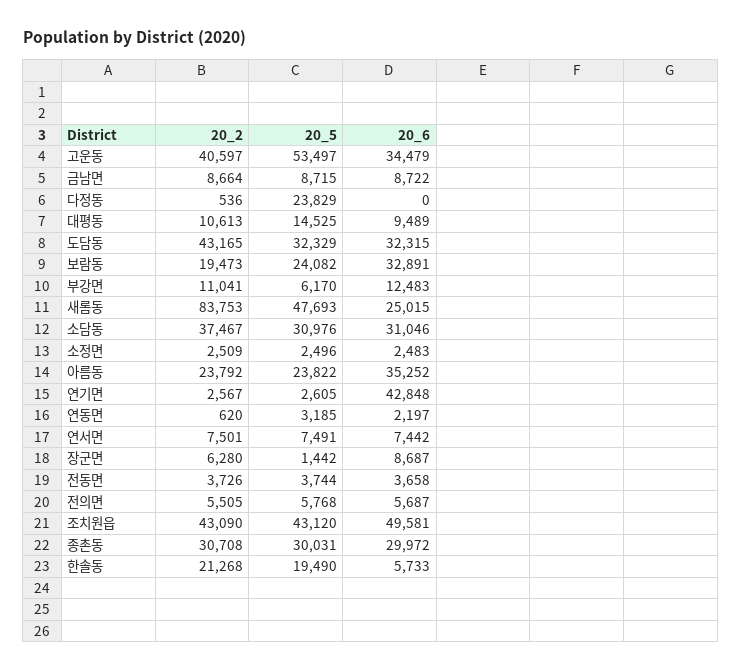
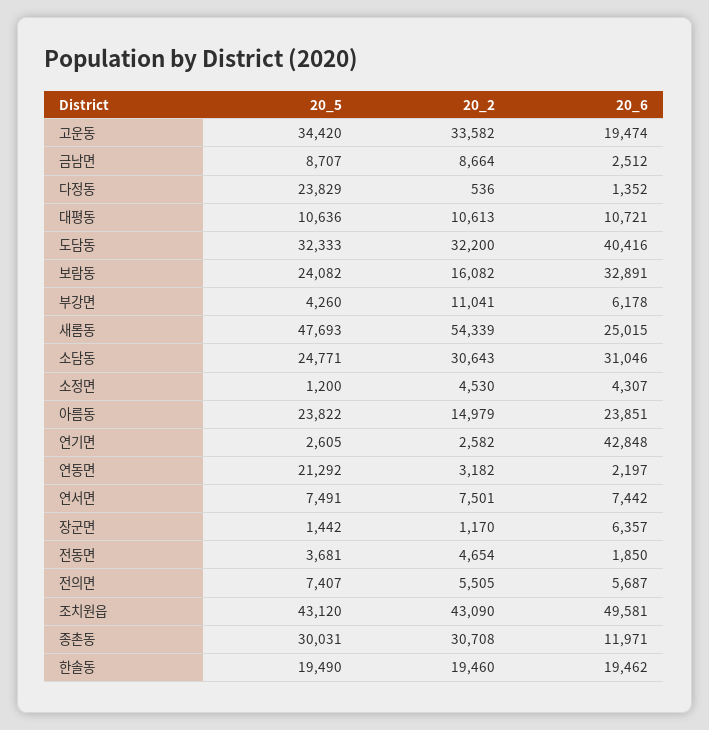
20_2, 고운동: 40597 -> 33582
20_5, 고운동: 53497 -> 34420
20_6, 고운동: 34479 -> 19474
20_5, 금남면: 8715 -> 8707
20_6, 금남면: 8722 -> 2512
20_6, 다정동: 0 -> 1352
20_5, 대평동: 14525 -> 10636
20_6, 대평동: 9489 -> 10721
20_2, 도담동: 43165 -> 32200
20_5, 도담동: 32329 -> 32333
20_6, 도담동: 32315 -> 40416
20_2, 보람동: 19473 -> 16082
20_5, 부강면: 6170 -> 4260
20_6, 부강면: 12483 -> 6178
20_2, 새롬동: 83753 -> 54339
20_2, 소담동: 37467 -> 30643
20_5, 소담동: 30976 -> 24771
20_2, 소정면: 2509 -> 4530
20_5, 소정면: 2496 -> 1200
20_6, 소정면: 2483 -> 4307
20_2, 아름동: 23792 -> 14979
20_6, 아름동: 35252 -> 23851
20_2, 연기면: 2567 -> 2582
20_2, 연동면: 620 -> 3182
20_5, 연동면: 3185 -> 21292
20_2, 장군면: 6280 -> 1170
20_6, 장군면: 8687 -> 6357
20_2, 전동면: 3726 -> 4654
20_5, 전동면: 3744 -> 3681
20_6, 전동면: 3658 -> 1850
20_5, 전의면: 5768 -> 7407
20_6, 종촌동: 29972 -> 11971
20_2, 한솔동: 21268 -> 19460
20_6, 한솔동: 5733 -> 19462

